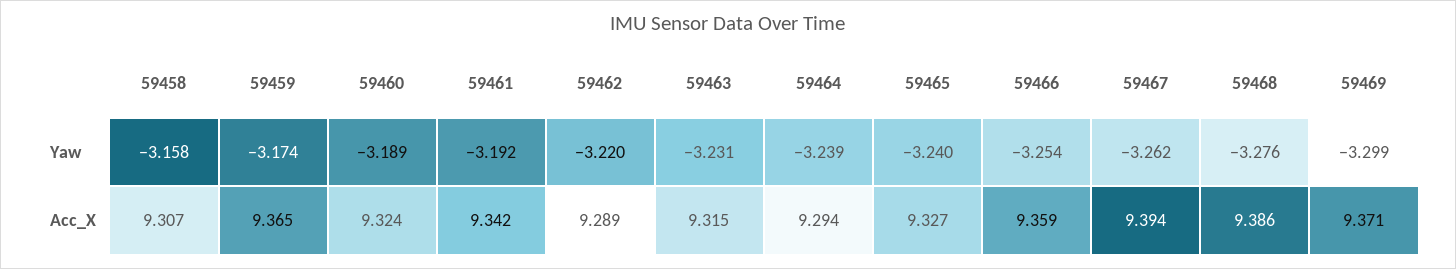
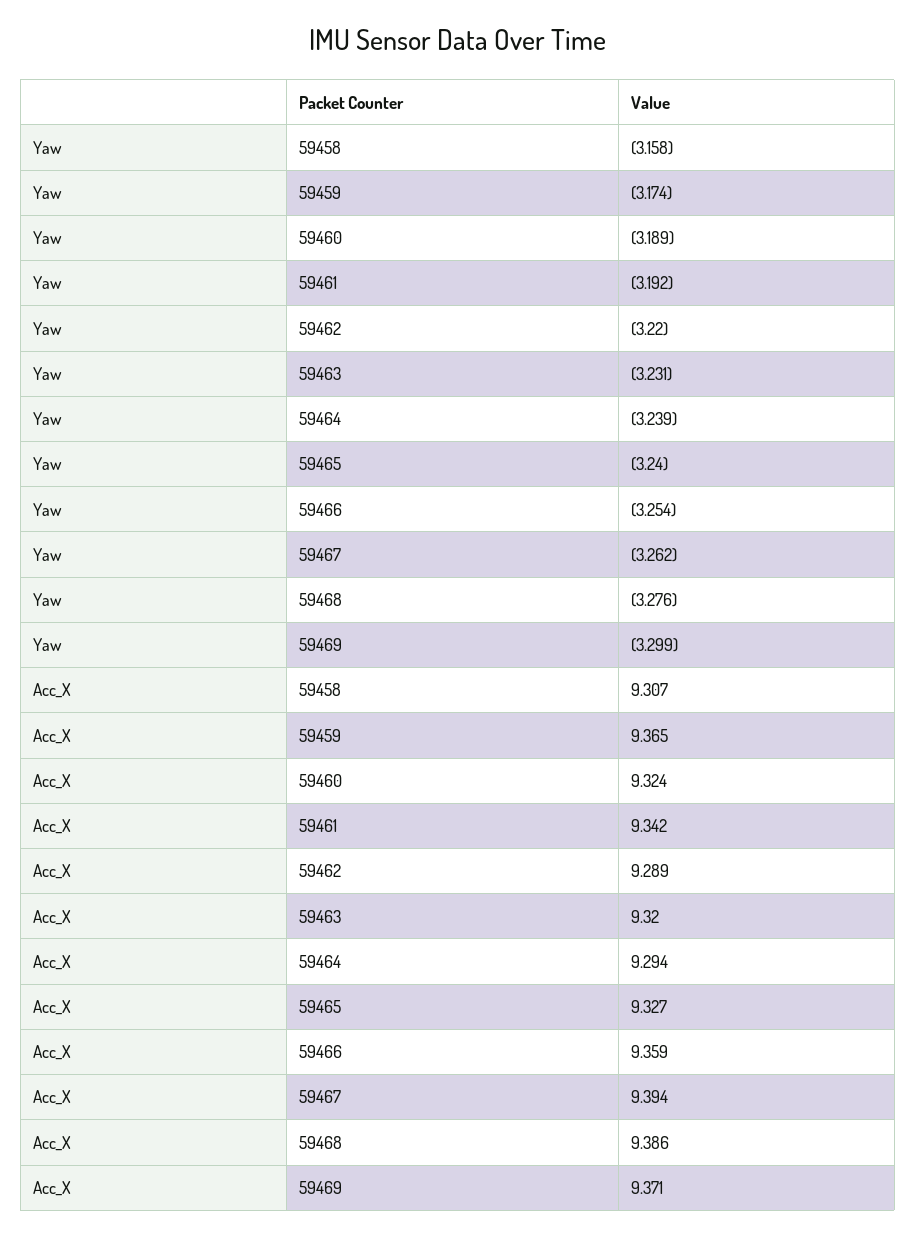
59463, Acc_X: 9.315 -> 9.32

